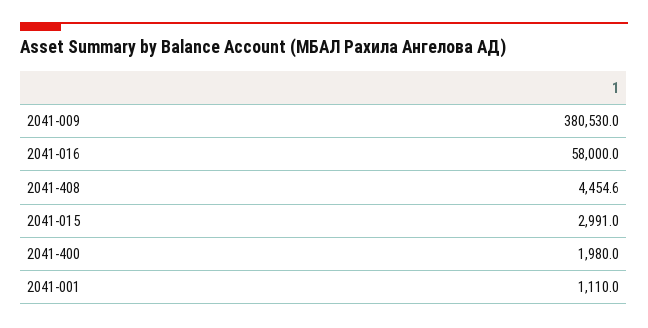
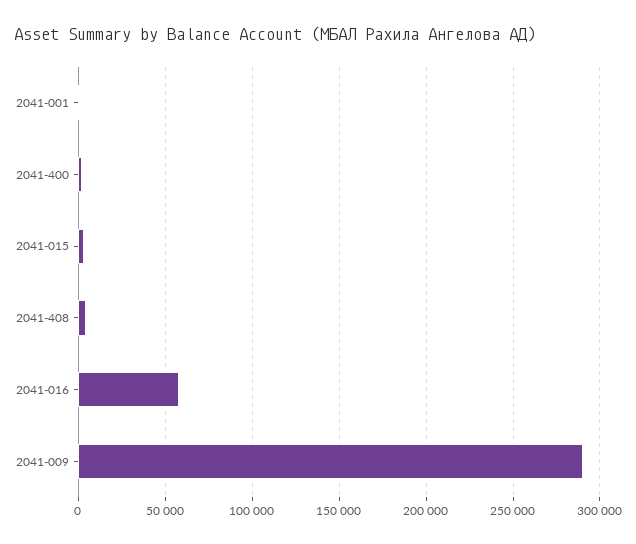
2041-009: 380530 -> 290000

